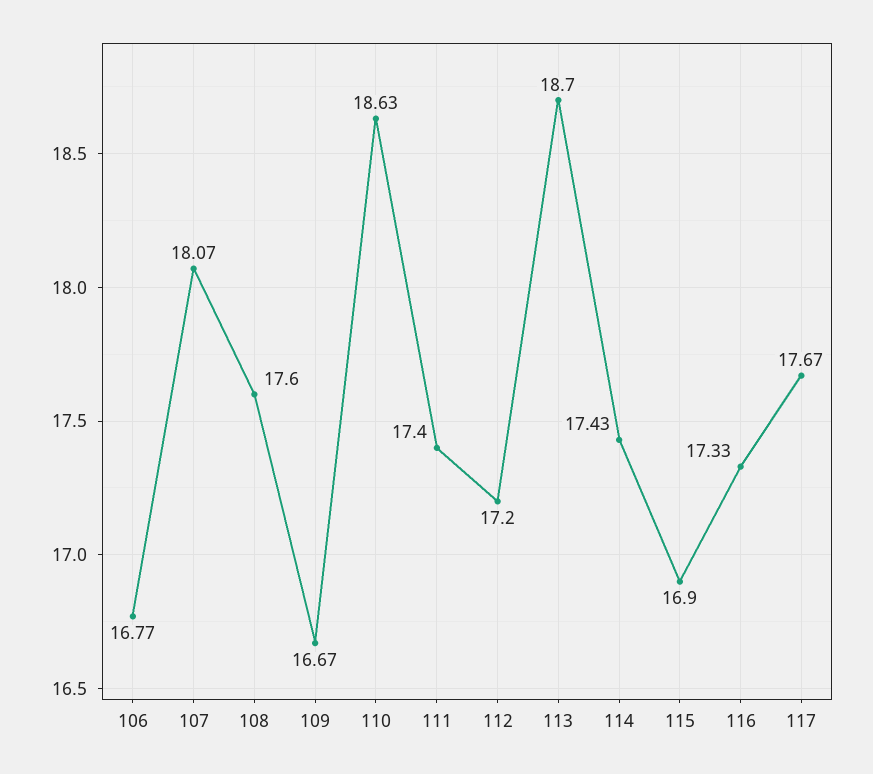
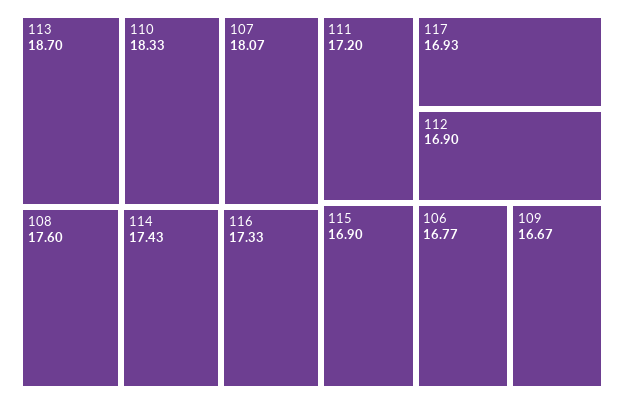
110: 18.63 -> 18.33
111: 17.4 -> 17.2
112: 17.2 -> 16.9
117: 17.67 -> 16.93

